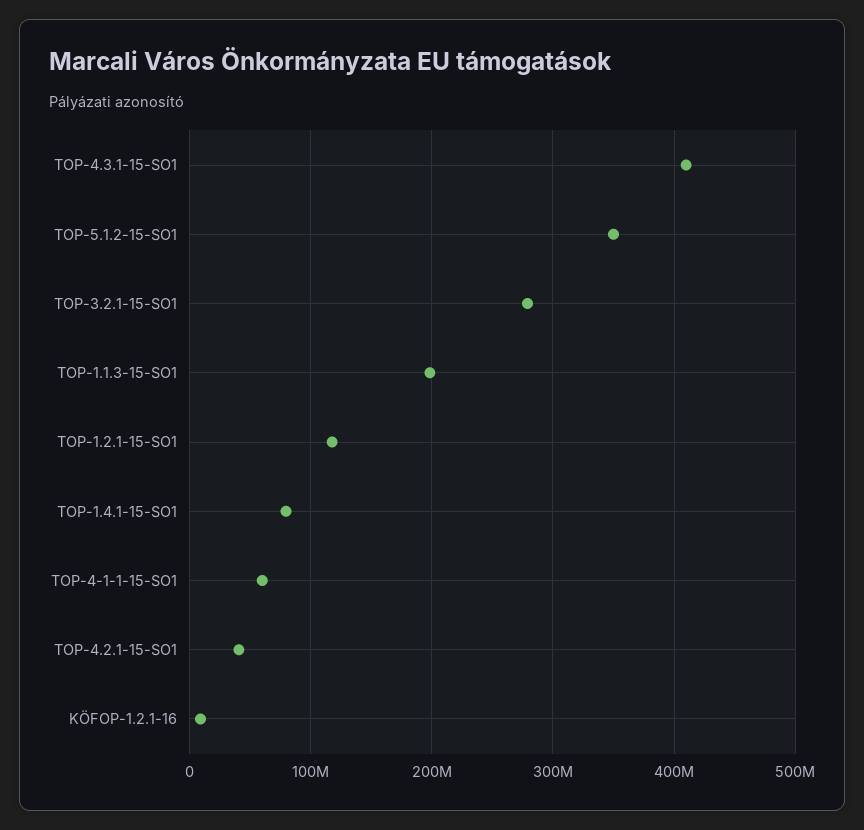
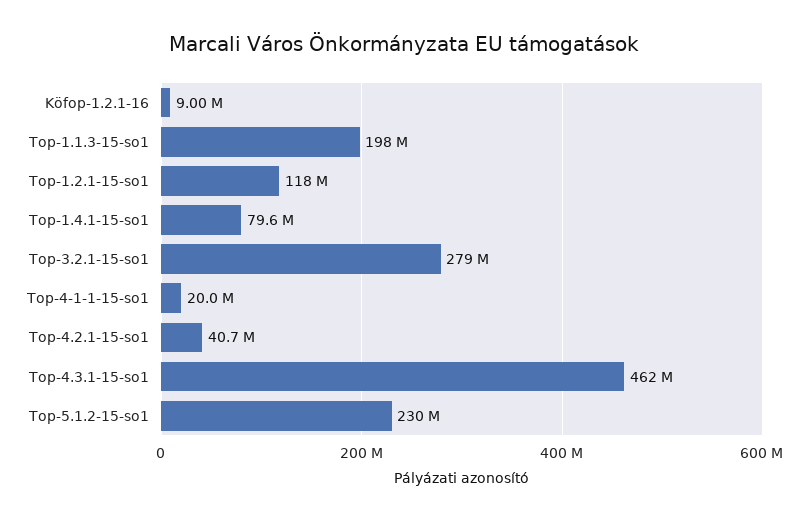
TOP-4.3.1-15-SO1: 410000000 -> 462000000
TOP-5.1.2-15-SO1: 350000000 -> 230000000
TOP-4-1-1-15-SO1: 60000000 -> 20000000

